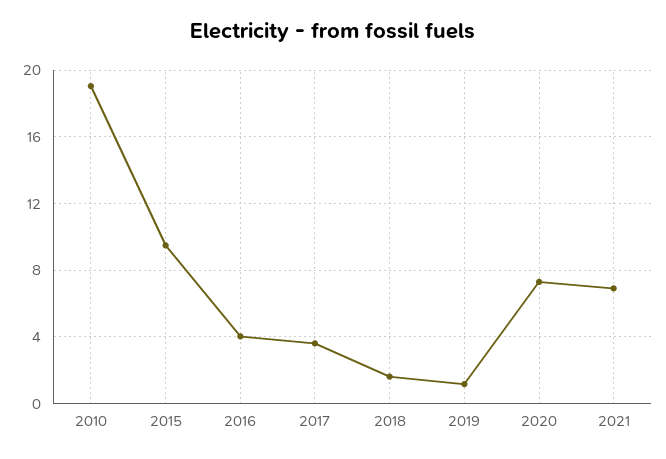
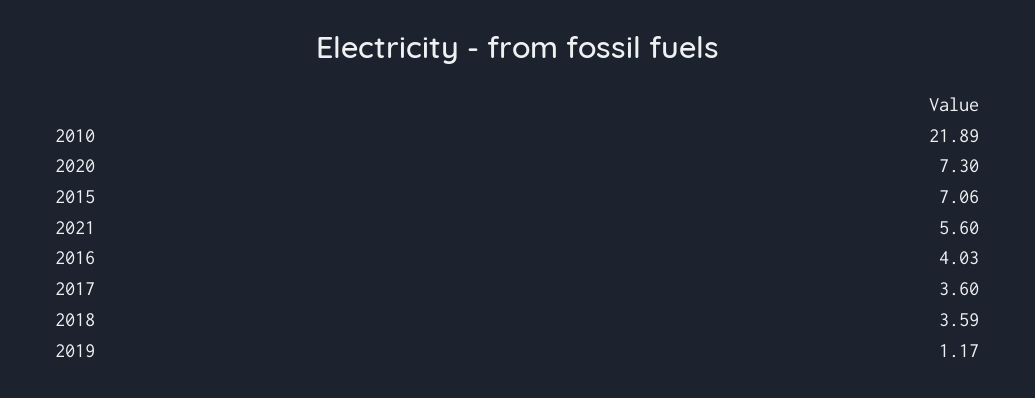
2010: 19 -> 21.89
2015: 9.5 -> 7.06
2018: 1.5 -> 3.59
2021: 7 -> 5.6

